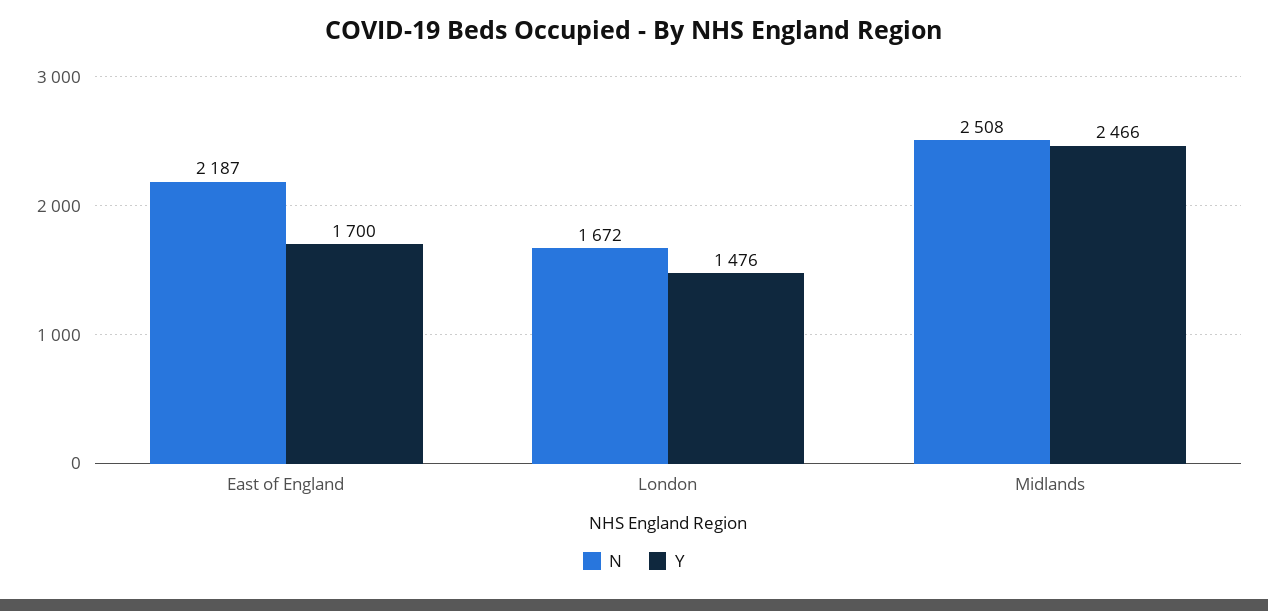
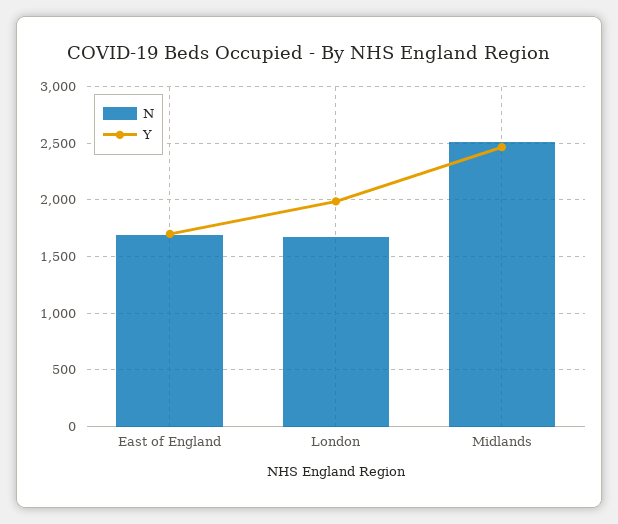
N, East of England: 2187 -> 1700
Y, London: 1476 -> 2000

